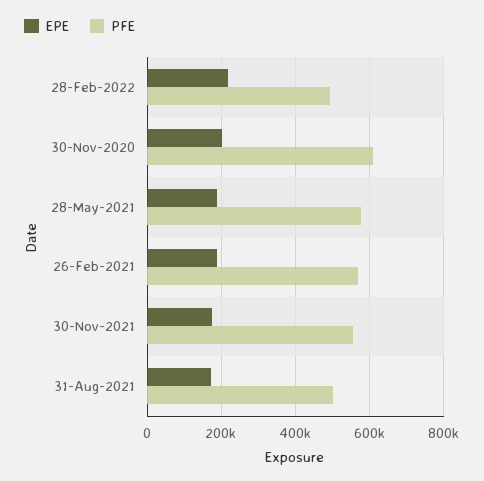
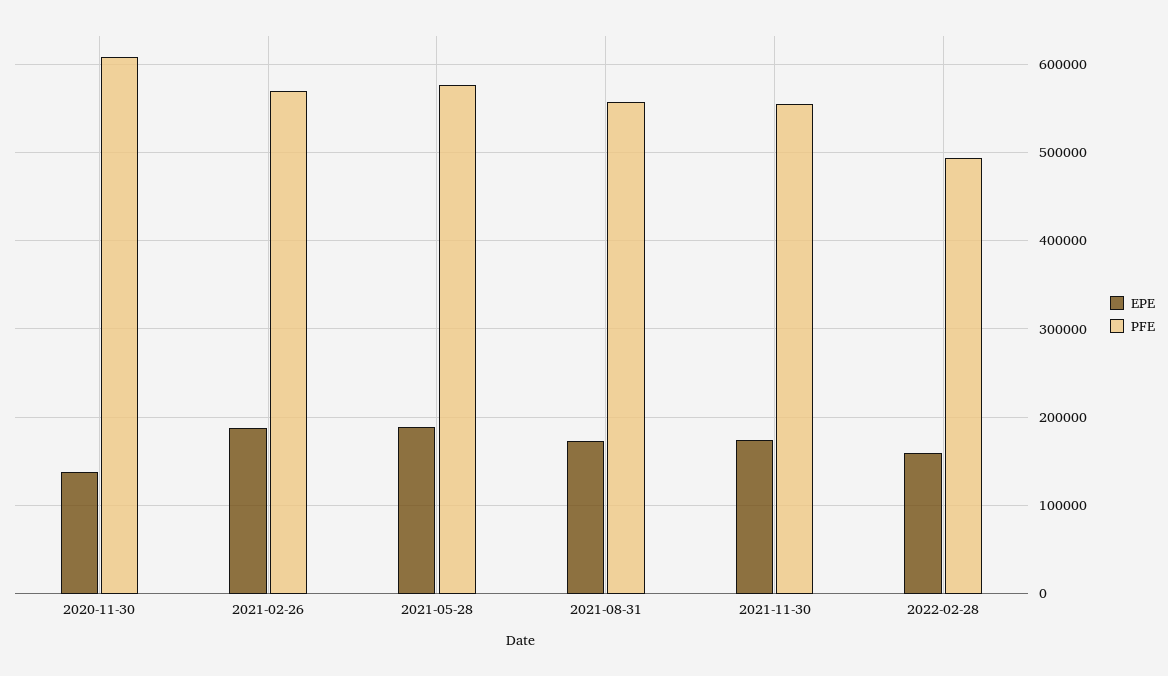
EPE, 28-Feb-2022: 220000 -> 160000
EPE, 30-Nov-2020: 200000 -> 140000
PFE, 31-Aug-2021: 500000 -> 560000

